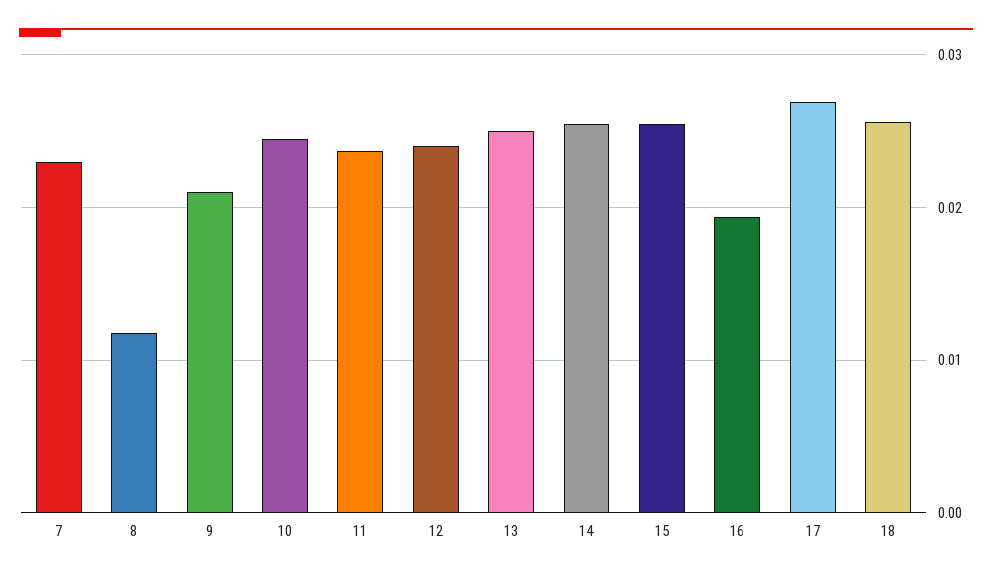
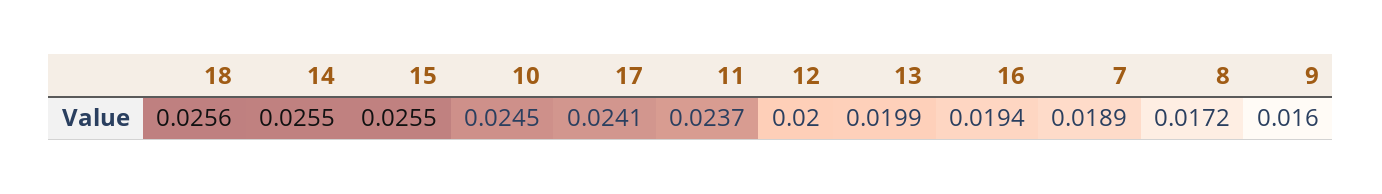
7: 0.023 -> 0.0189
8: 0.012 -> 0.0172
9: 0.021 -> 0.016
12: 0.024 -> 0.02
13: 0.025 -> 0.0199
17: 0.027 -> 0.0241

